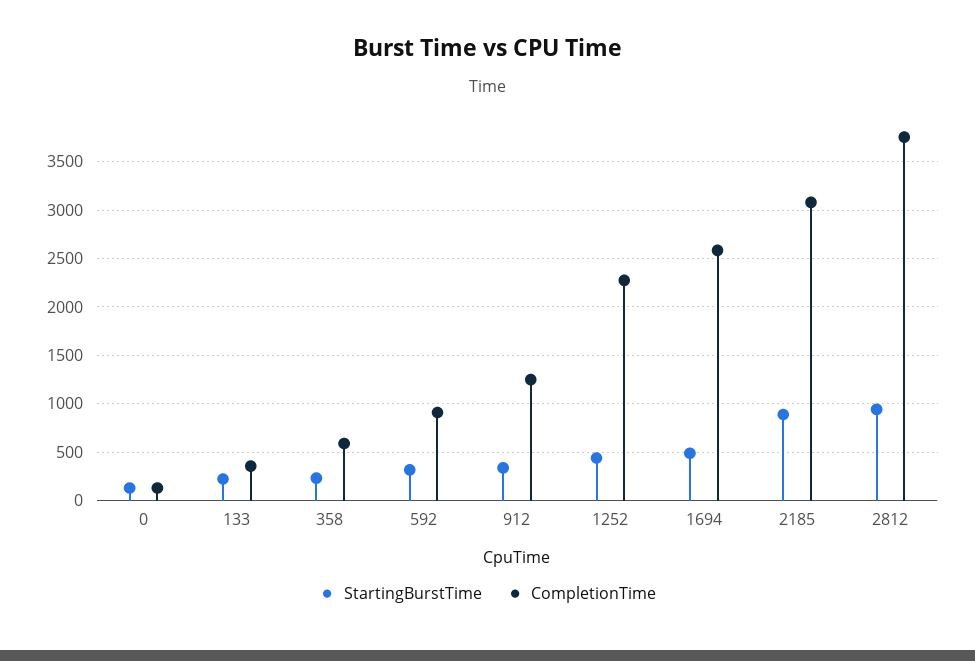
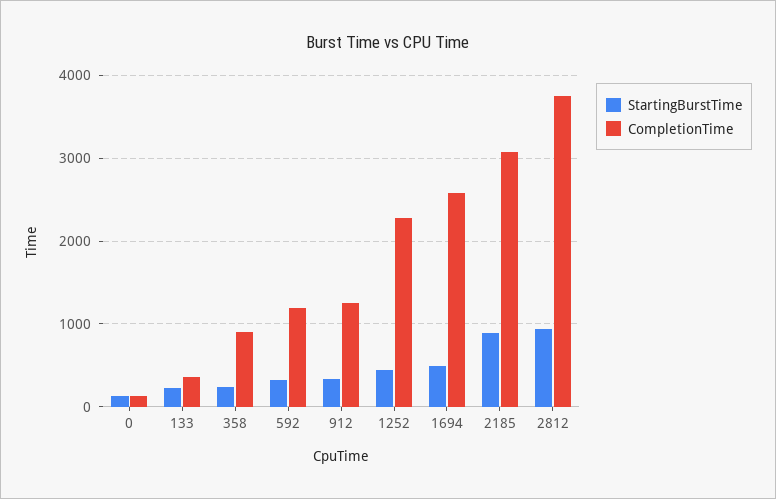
CompletionTime, 358: 600 -> 900
CompletionTime, 592: 900 -> 1200

